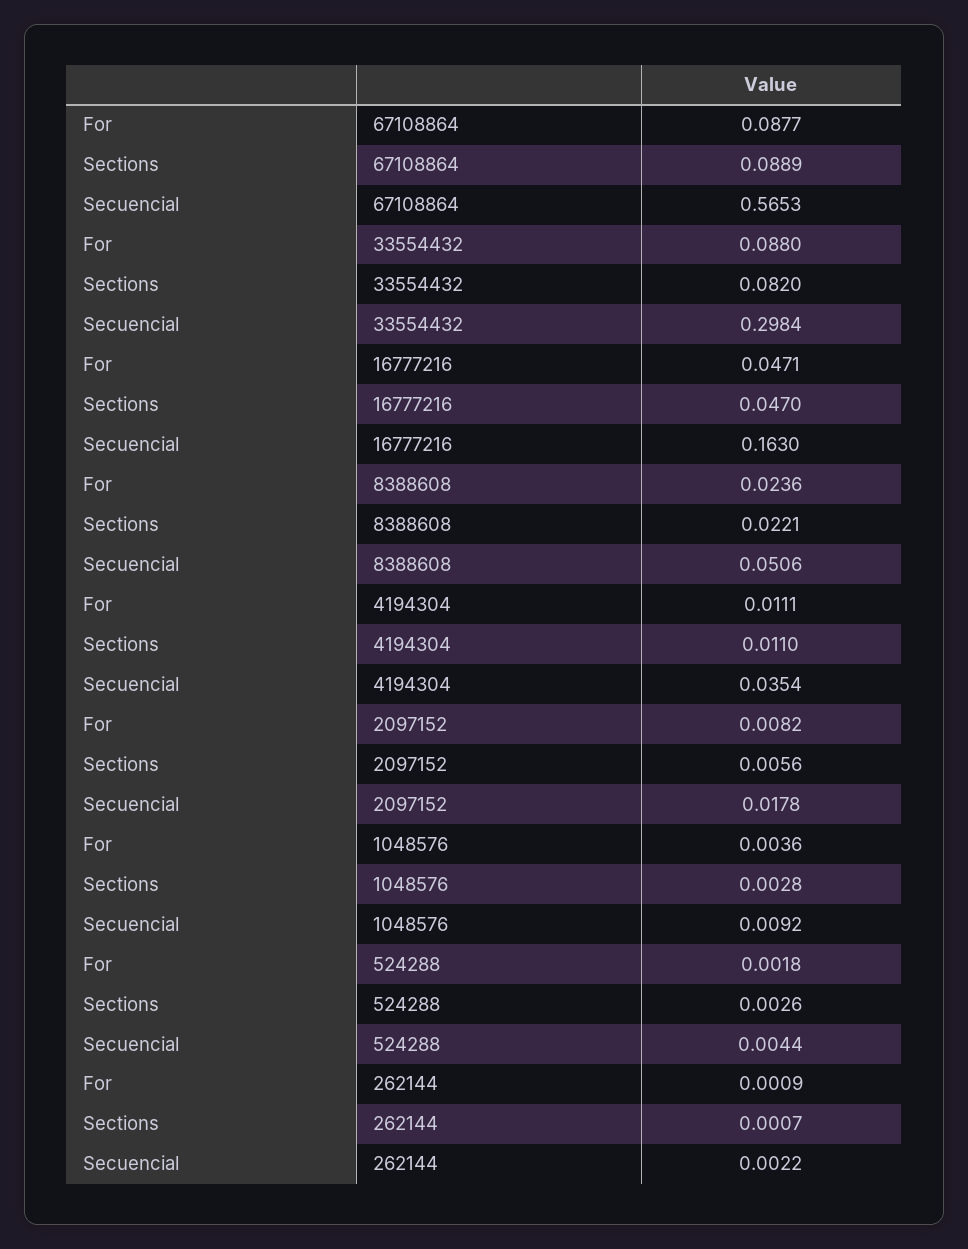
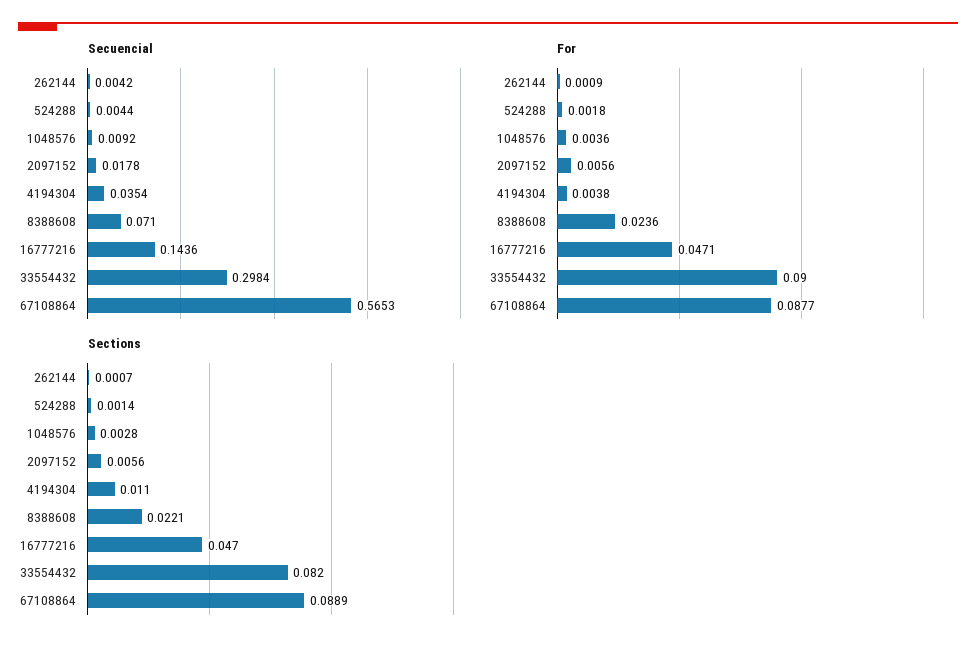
For, 33554432: 0.088 -> 0.09
Secuencial, 16777216: 0.163 -> 0.1436
Secuencial, 8388608: 0.0506 -> 0.071
For, 4194304: 0.0111 -> 0.0038
For, 2097152: 0.0082 -> 0.0056
Sections, 524288: 0.0026 -> 0.0014
Secuencial, 262144: 0.0022 -> 0.0042

